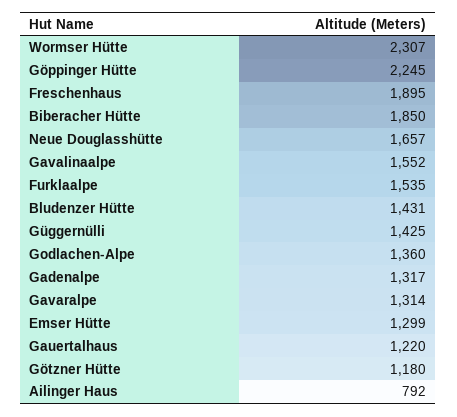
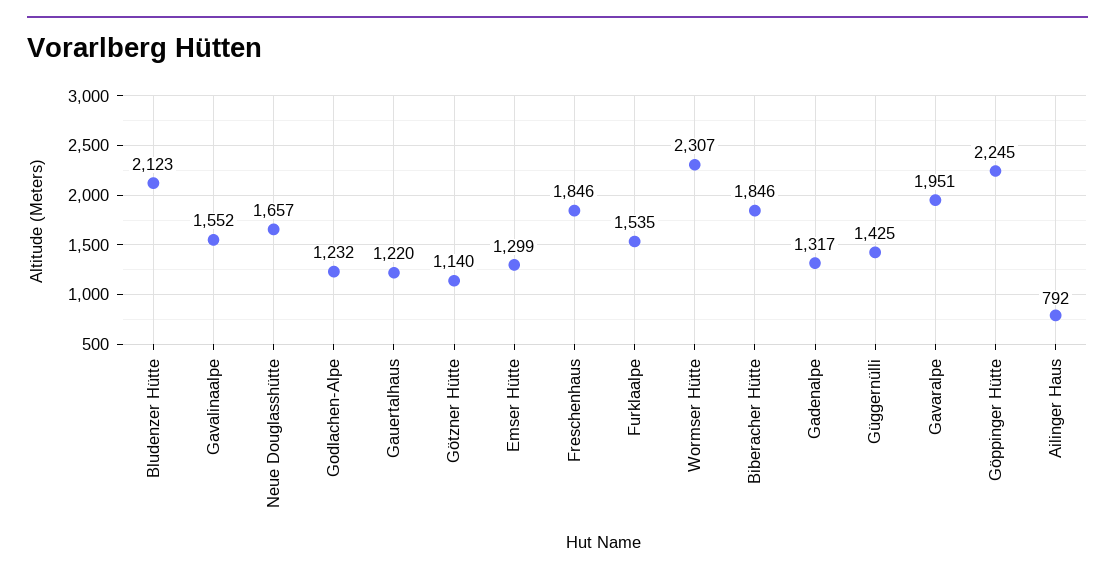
Freschenhaus: 1895 -> 1846
Biberacher Hütte: 1850 -> 1846
Bludenzer Hütte: 1431 -> 2123
Godlachen-Alpe: 1360 -> 1232
Gavaralpe: 1314 -> 1951
Götzner Hütte: 1180 -> 1140

